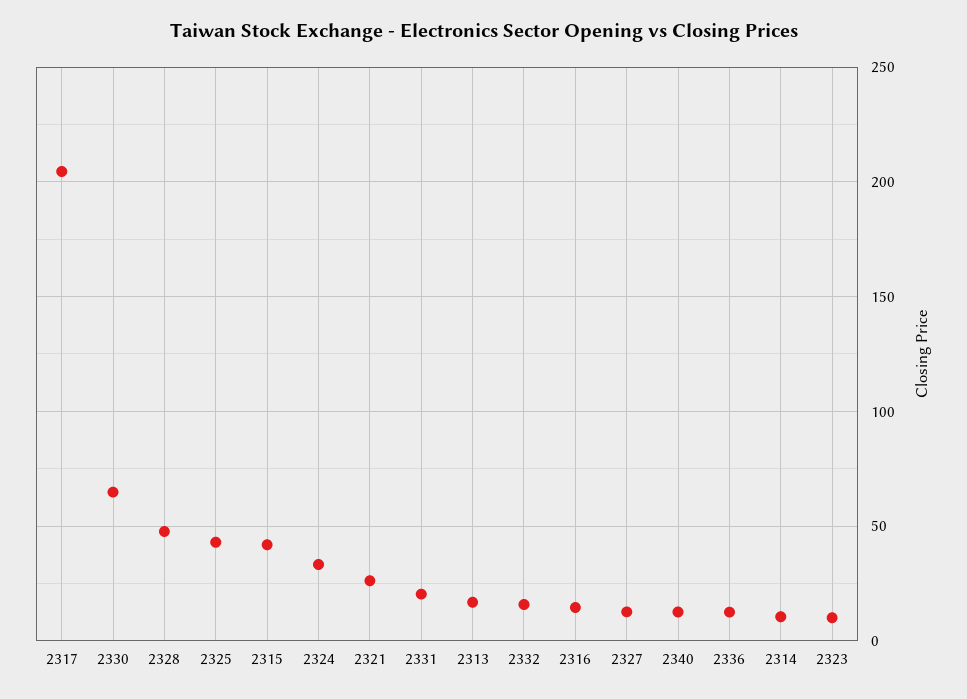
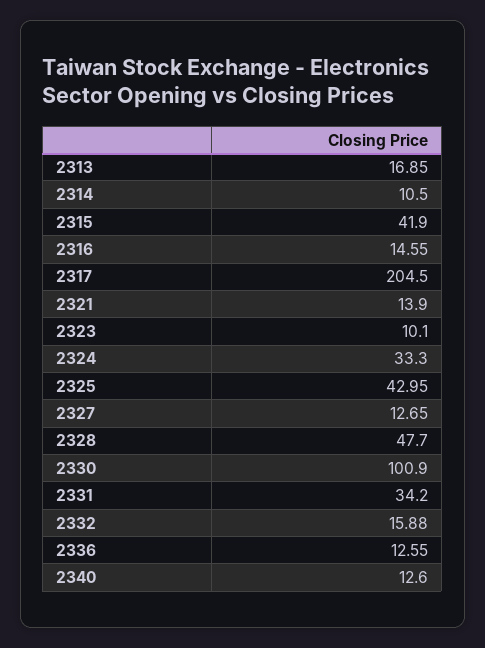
2330: 65 -> 100.9
2321: 25 -> 13.9
2331: 20 -> 34.2

